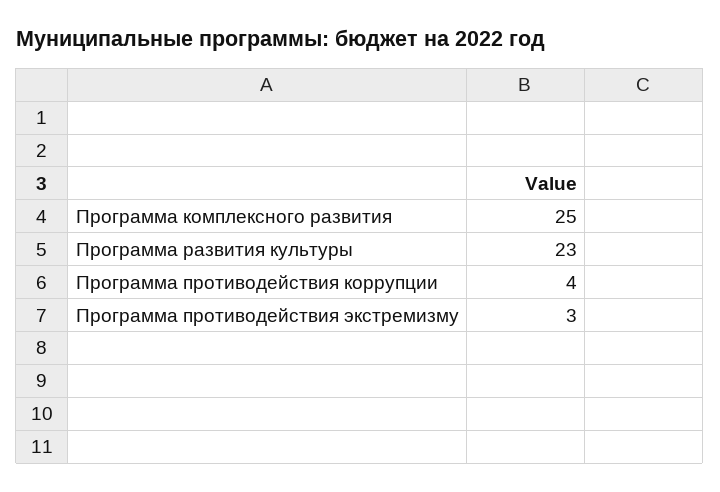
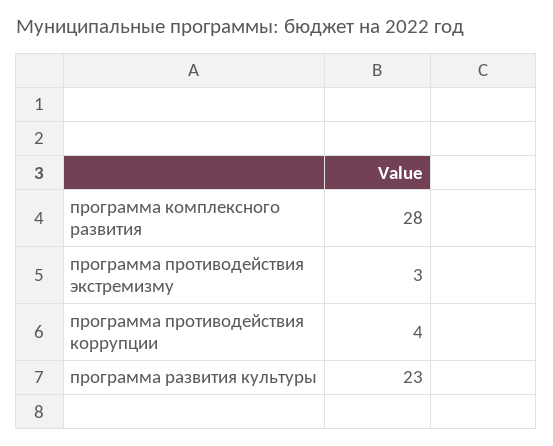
Программа комплексного развития: 25 -> 28

